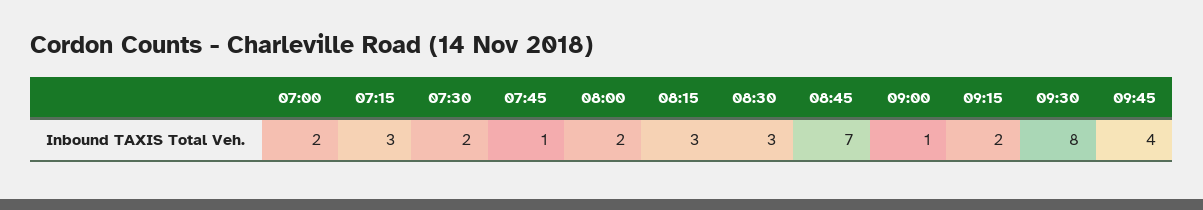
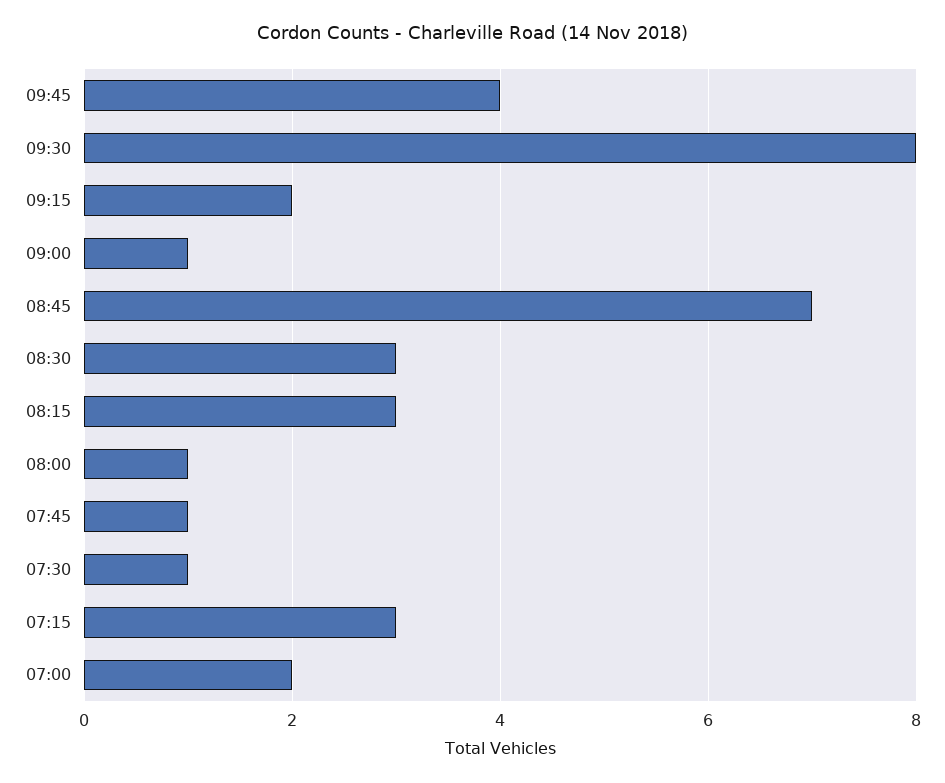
07:30: 2 -> 1
08:00: 2 -> 1

